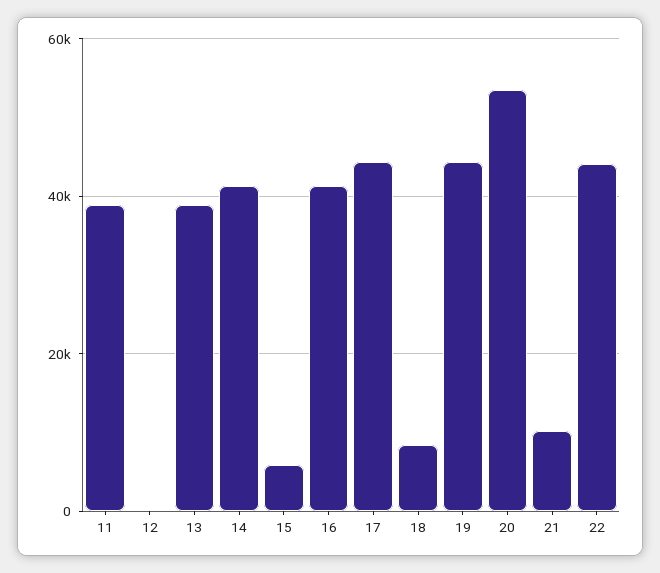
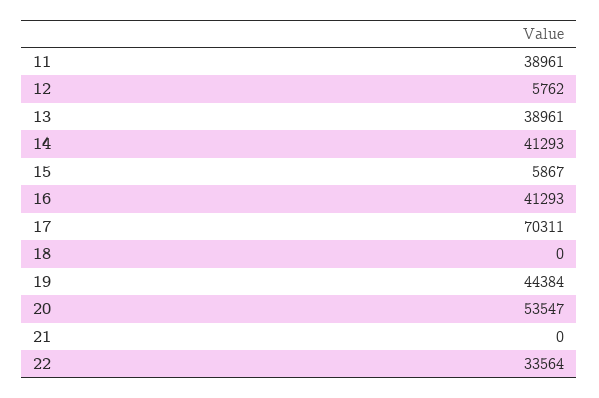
12: 0 -> 5762
17: 44000 -> 70311
18: 8000 -> 0
21: 10000 -> 0
22: 44000 -> 33564

